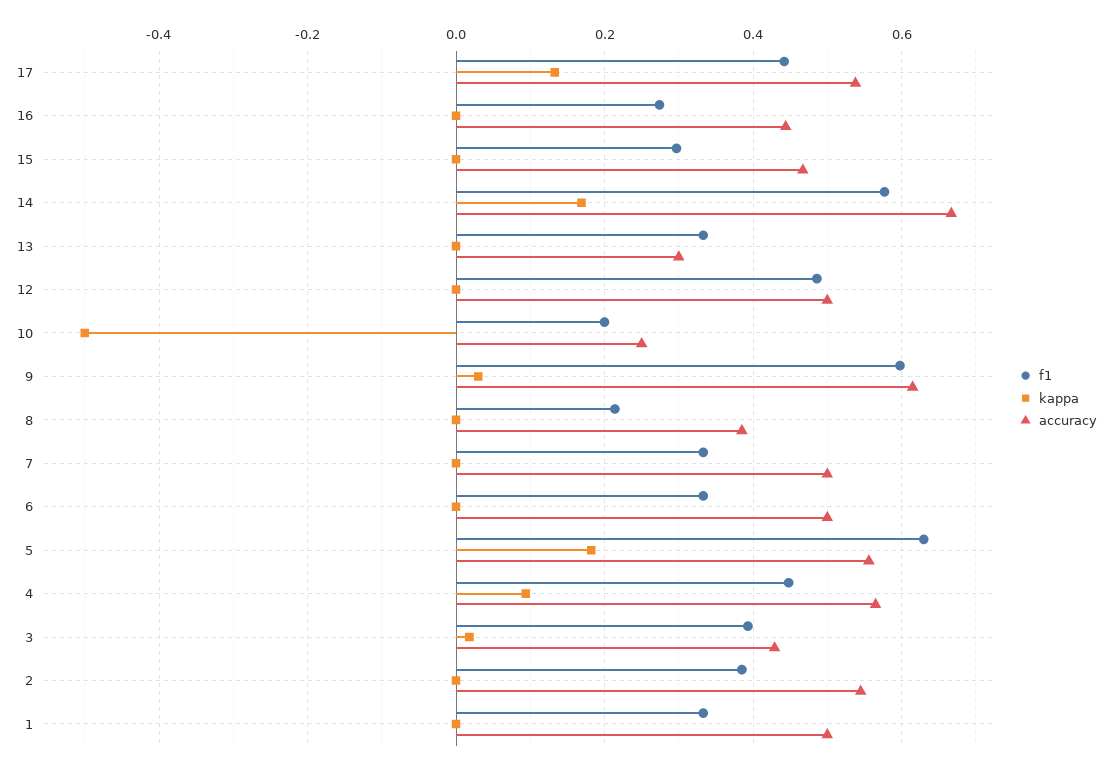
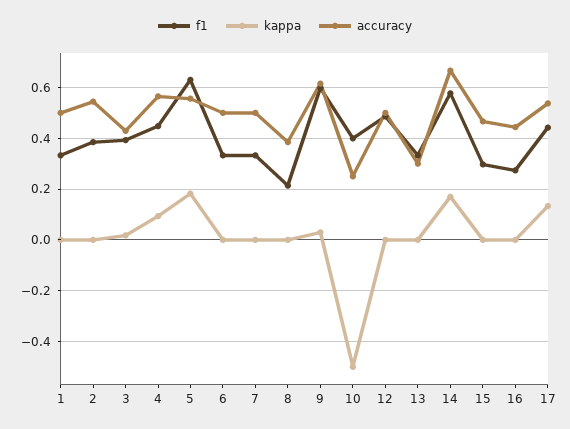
f1, 10: 0.2 -> 0.4

